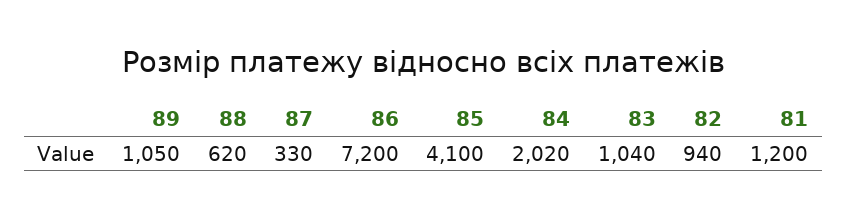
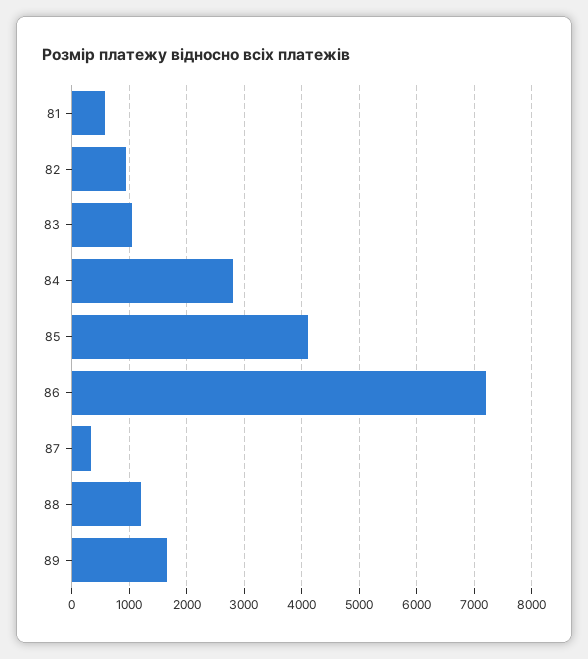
89: 1050 -> 1600
88: 620 -> 1200
84: 2020 -> 2800
81: 1200 -> 600

